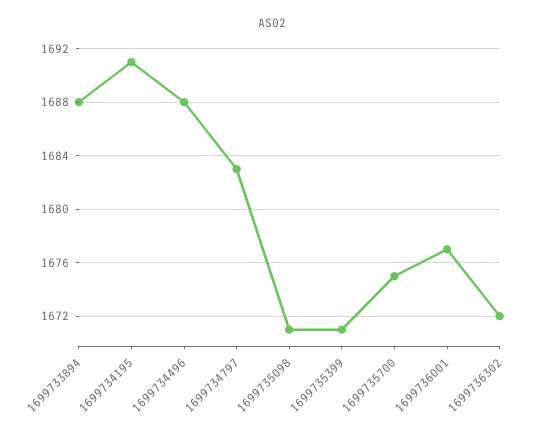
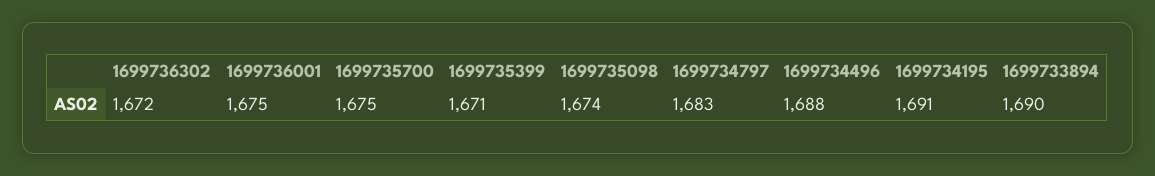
1699733894: 1688 -> 1690
1699735098: 1671 -> 1674
1699736001: 1677 -> 1675

